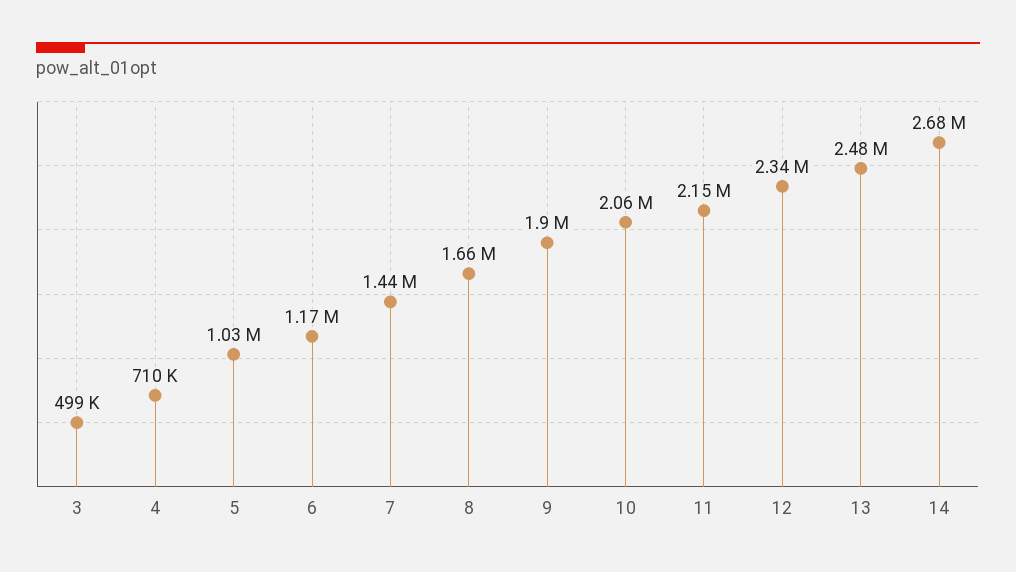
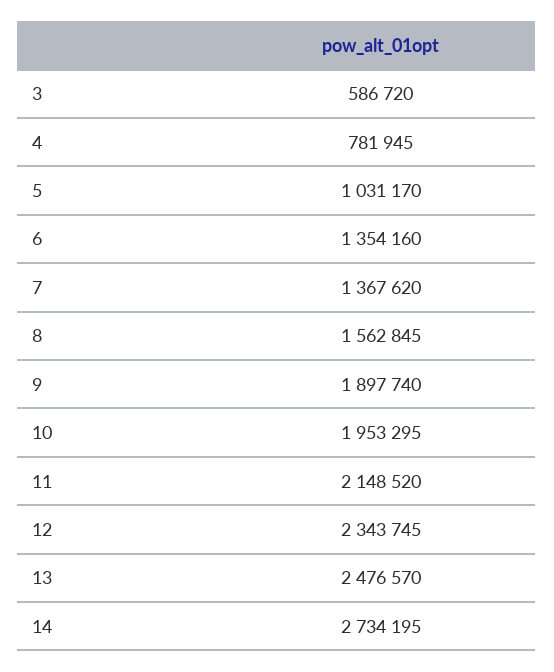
3: 499000 -> 586720
4: 710000 -> 781945
6: 1170000 -> 1354160
7: 1440000 -> 1367620
8: 1660000 -> 1562845
10: 2060000 -> 1953295
14: 2680000 -> 2734195

